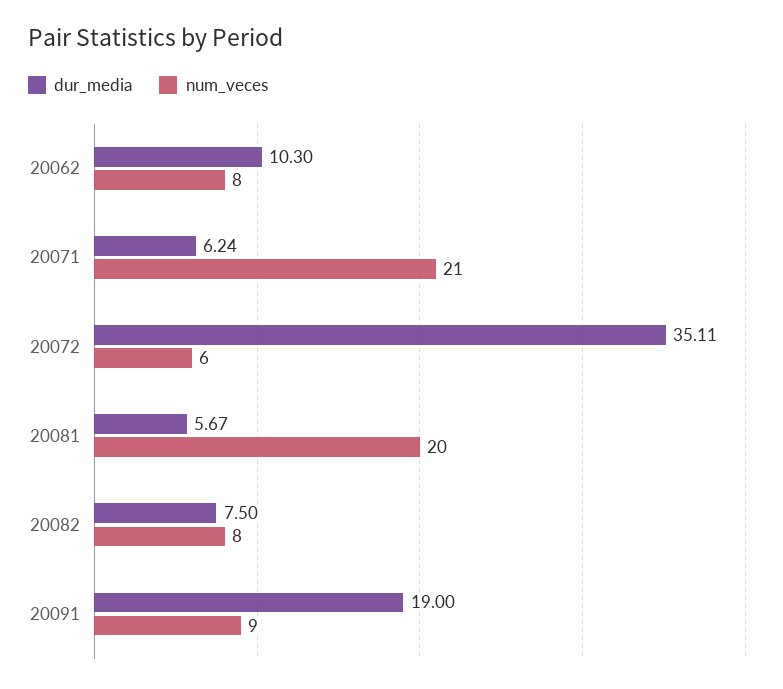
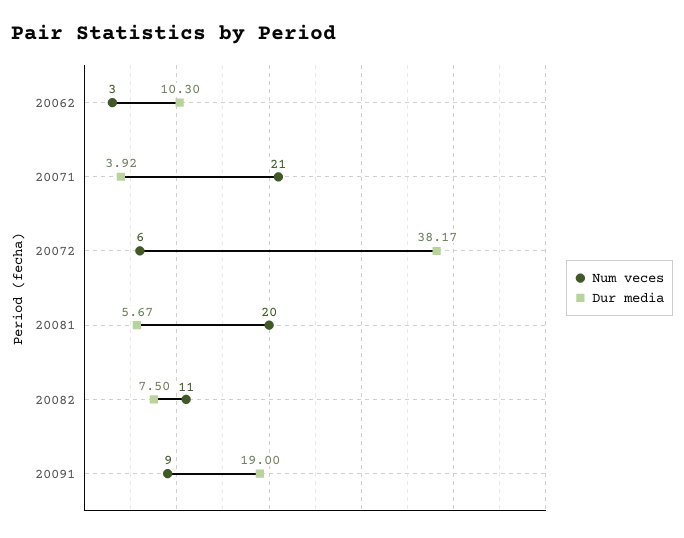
num_veces, 20062: 8 -> 3
dur_media, 20071: 6.24 -> 3.92
dur_media, 20072: 35.11 -> 38.17
num_veces, 20082: 8 -> 11

